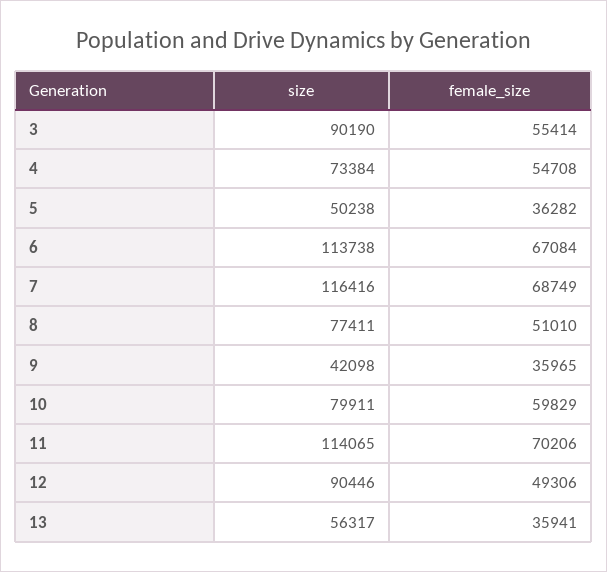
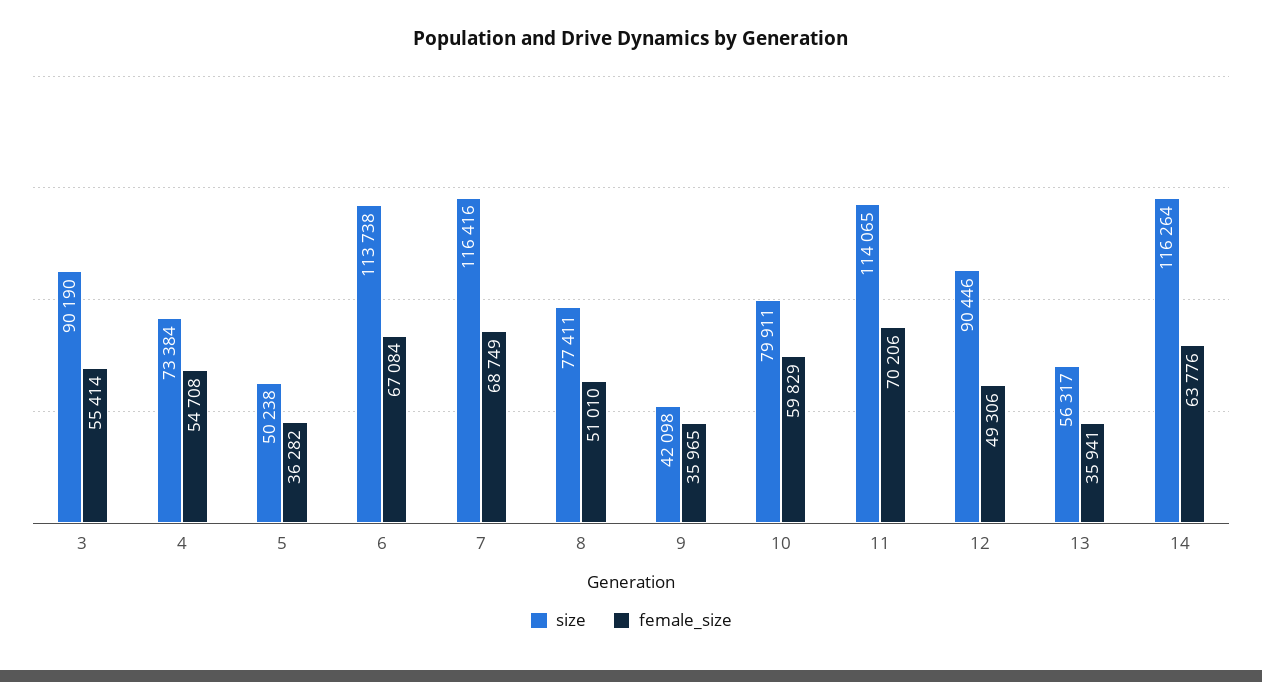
size, 14: none -> 116264
female_size, 14: none -> 63776

